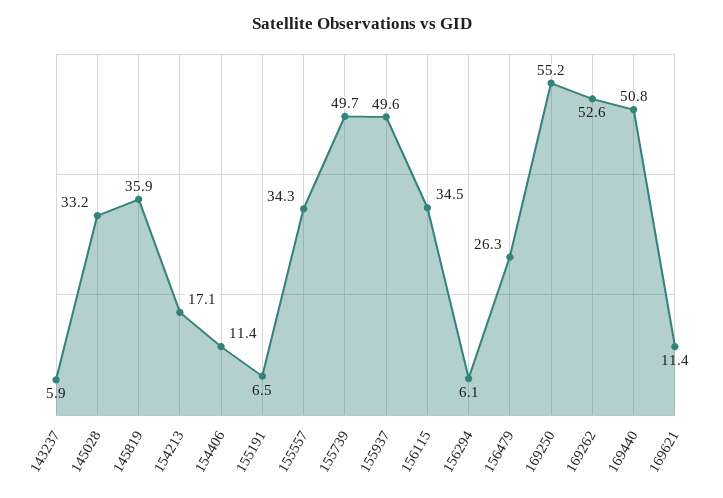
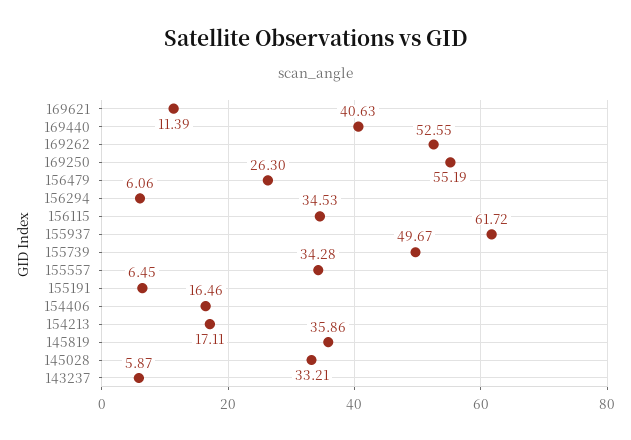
154406: 11.4 -> 16.46
155937: 49.6 -> 61.72
169440: 50.8 -> 40.63

